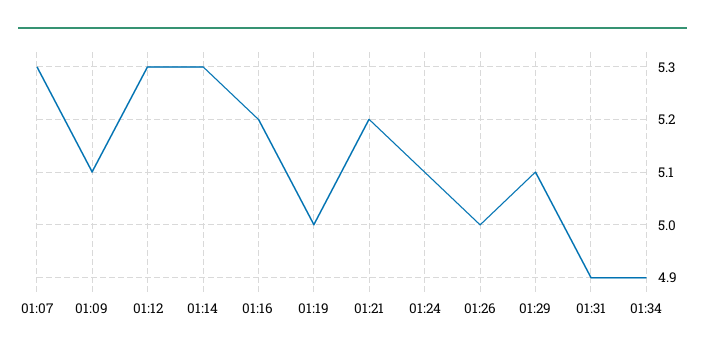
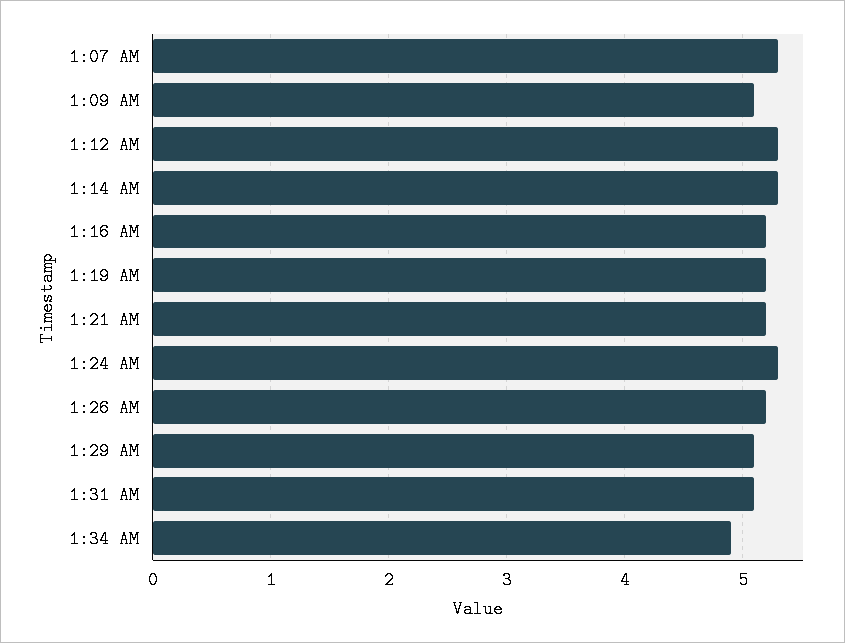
01:19: 5 -> 5.2
01:24: 5.1 -> 5.3
01:26: 5 -> 5.2
01:31: 4.9 -> 5.1

